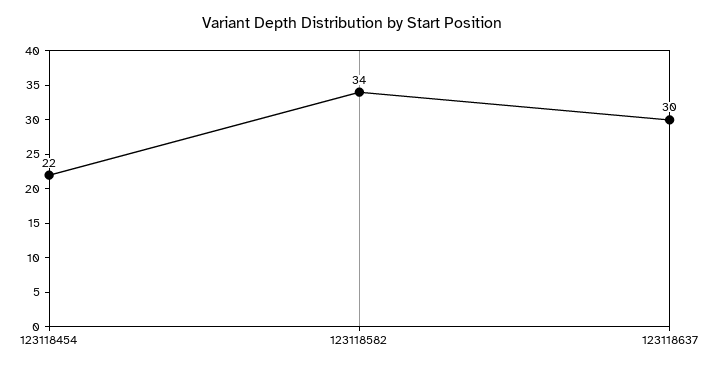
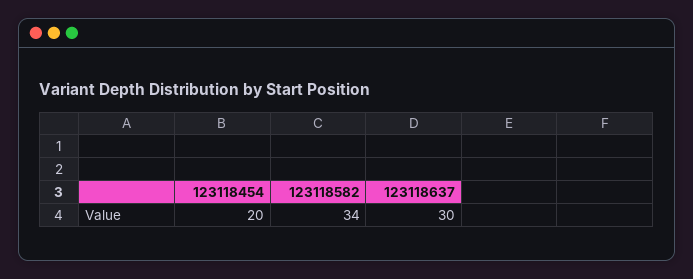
123118454: 22 -> 20

